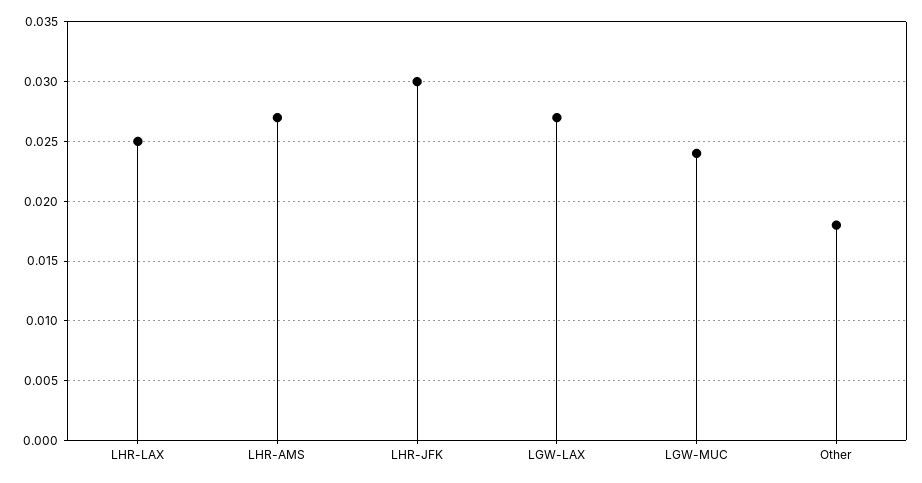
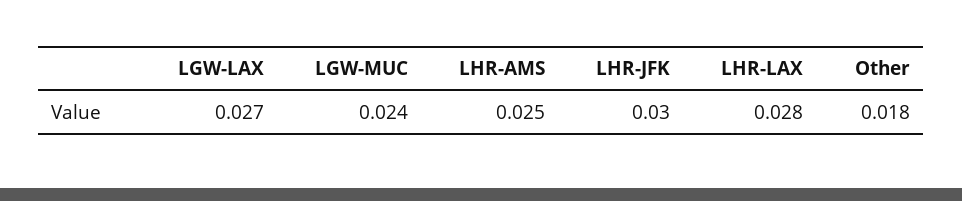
LHR-LAX: 0.025 -> 0.028
LHR-AMS: 0.027 -> 0.025

